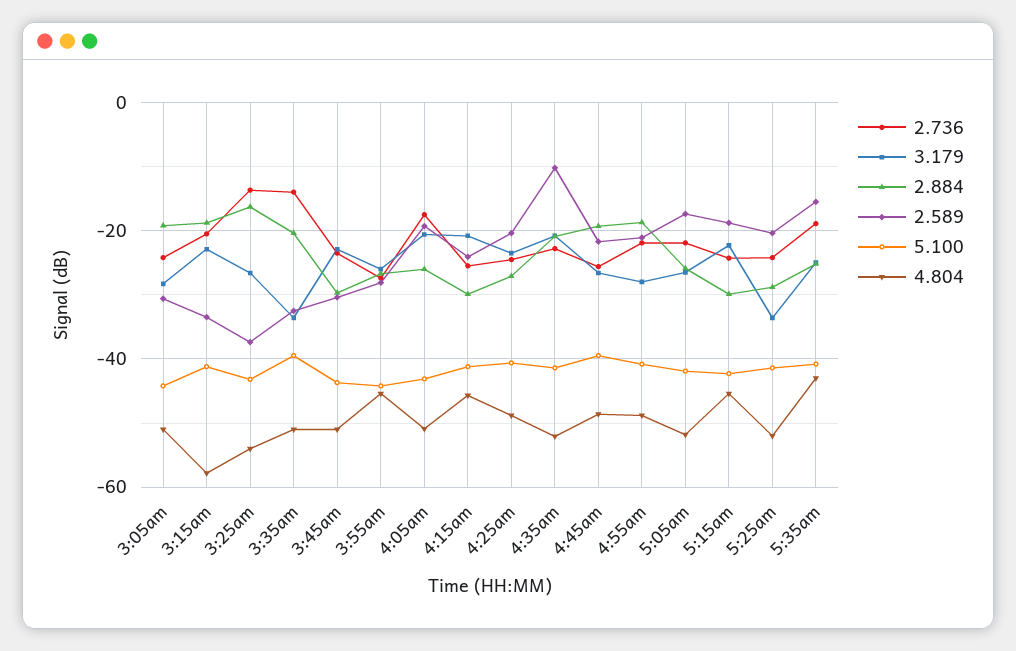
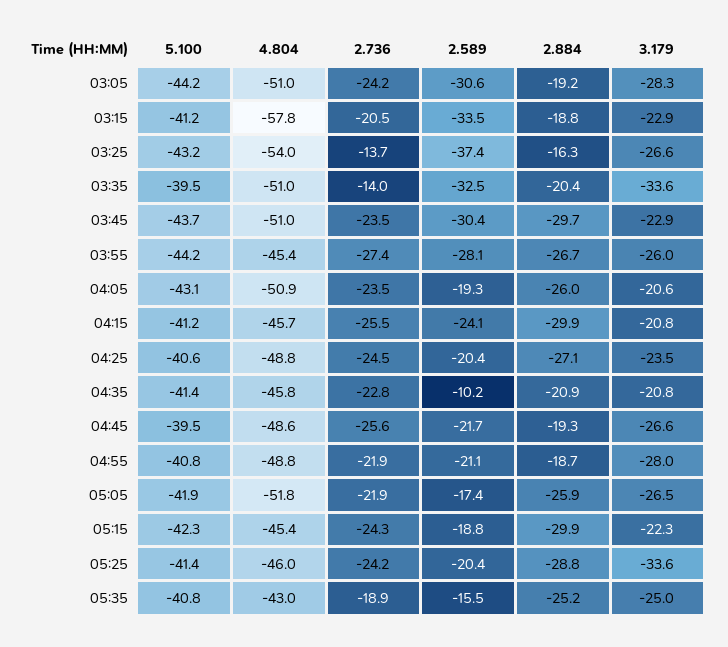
2.736, 4:05am: -18 -> -23.5
4.804, 4:35am: -52 -> -45.8
4.804, 5:25am: -52 -> -46

